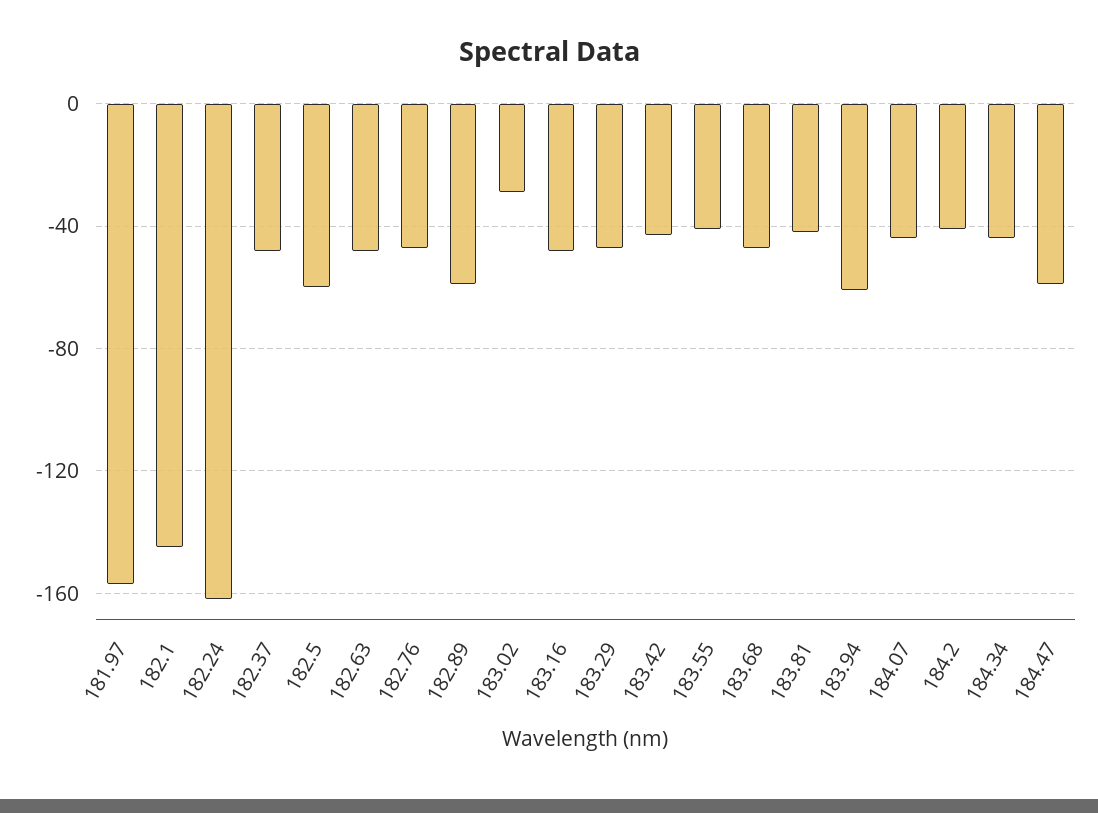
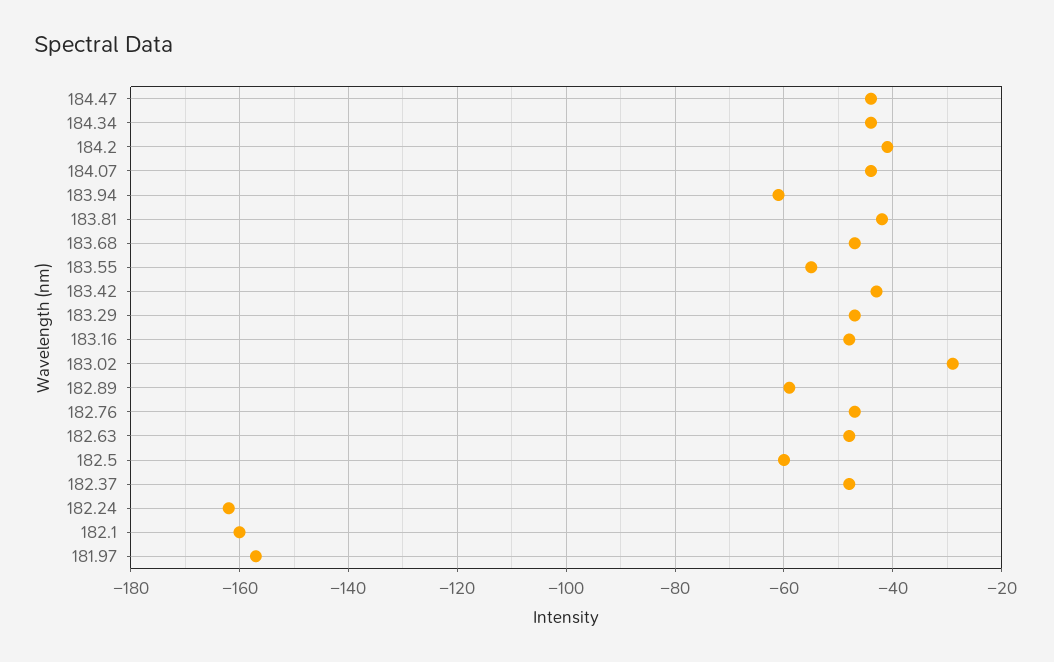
182.1: -145 -> -160
183.55: -40 -> -55
184.47: -60 -> -45

